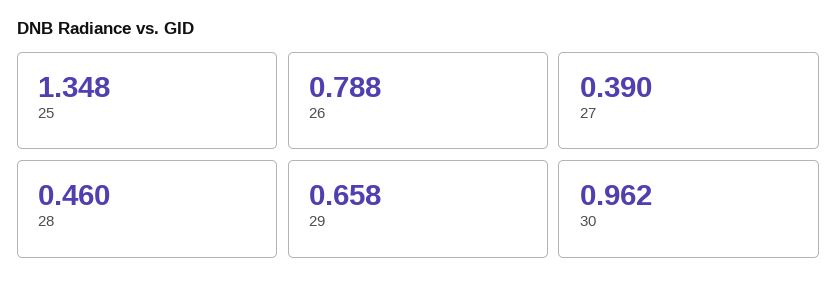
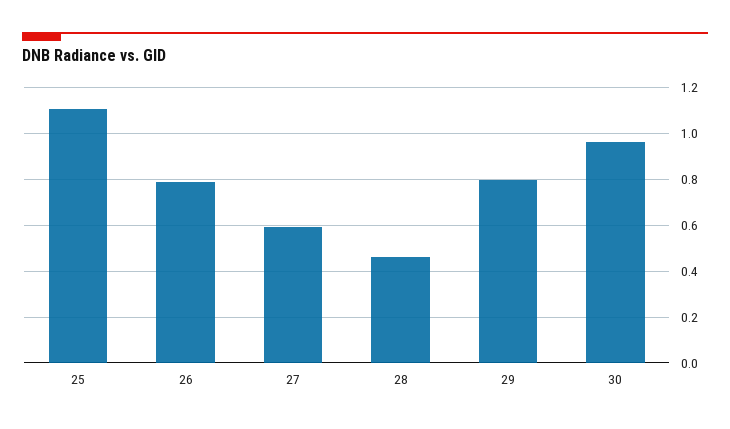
25: 1.348 -> 1.1
27: 0.39 -> 0.6
29: 0.658 -> 0.8

